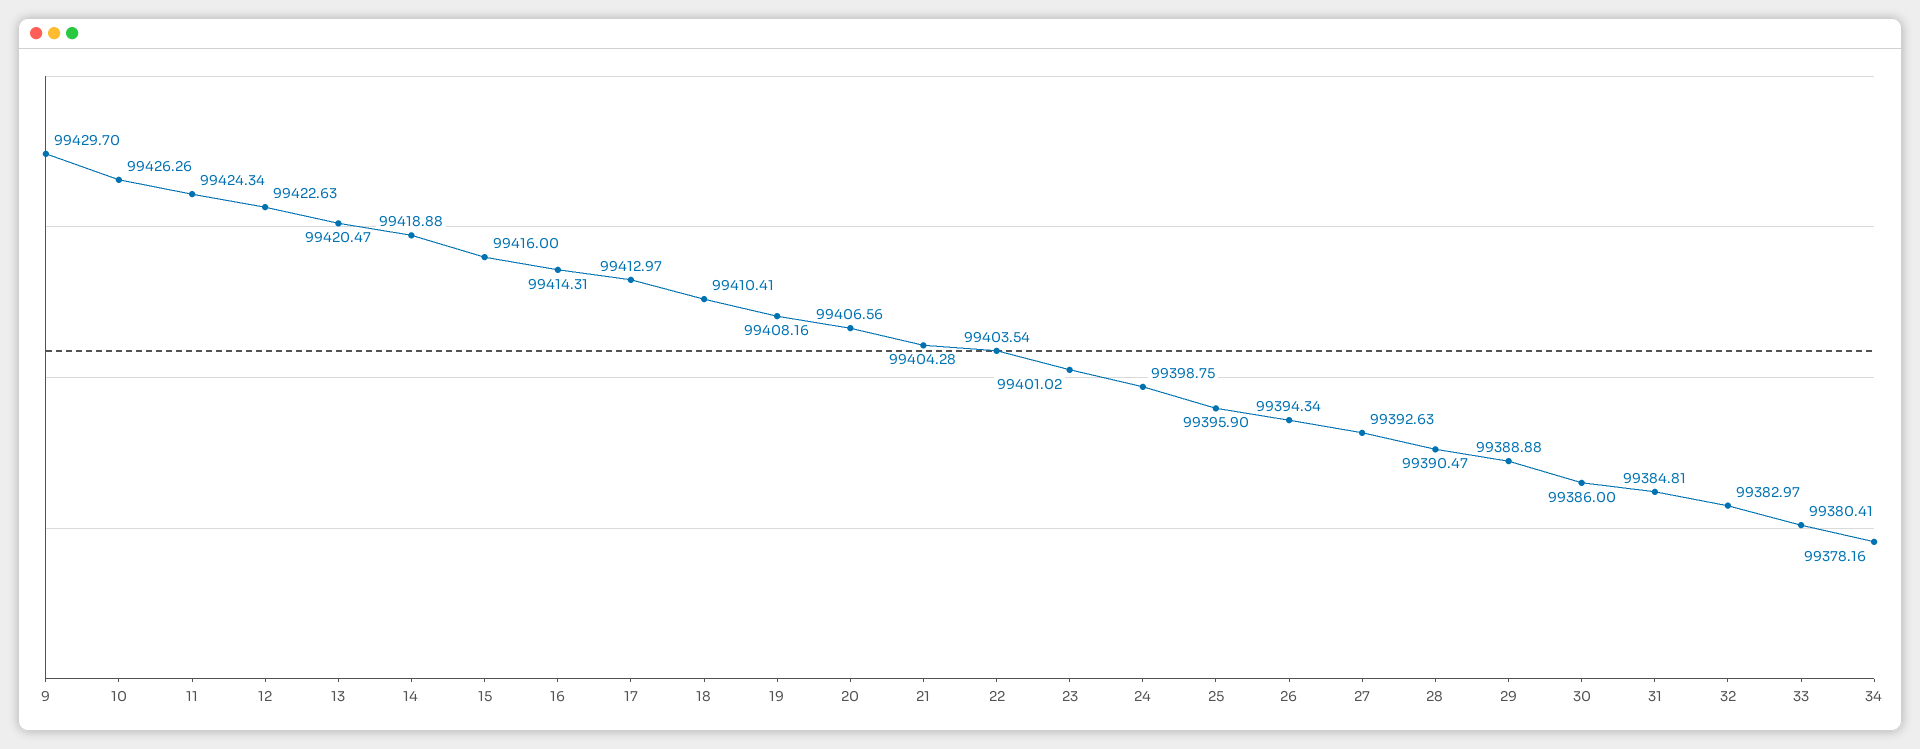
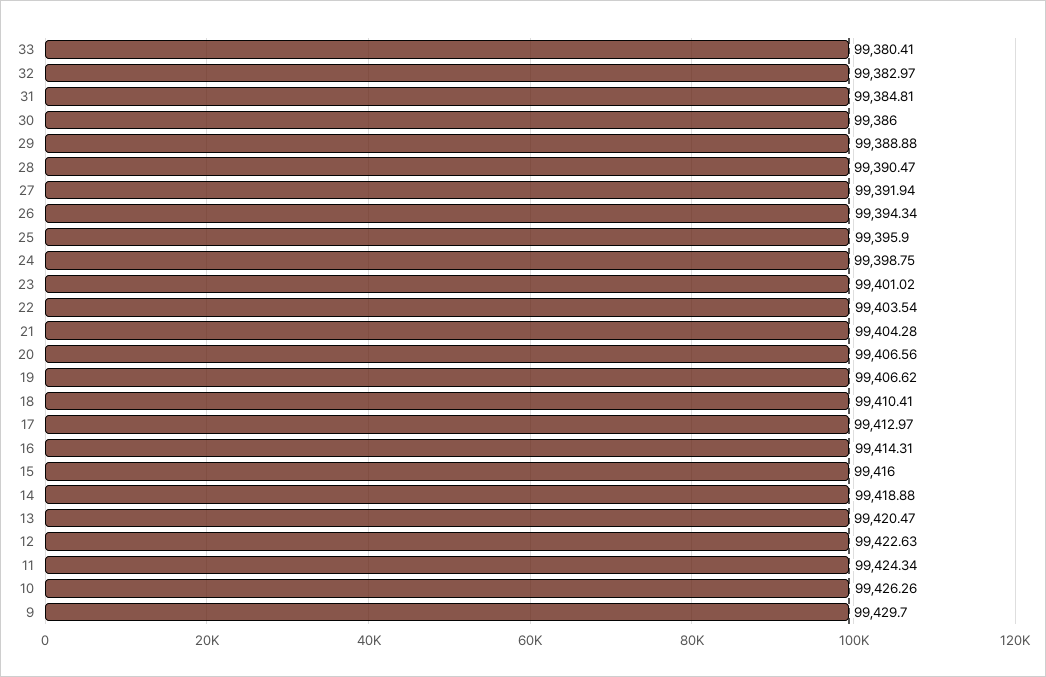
19: 99408.16 -> 99406.62
27: 99392.63 -> 99391.94
34: 99378.16 -> none

